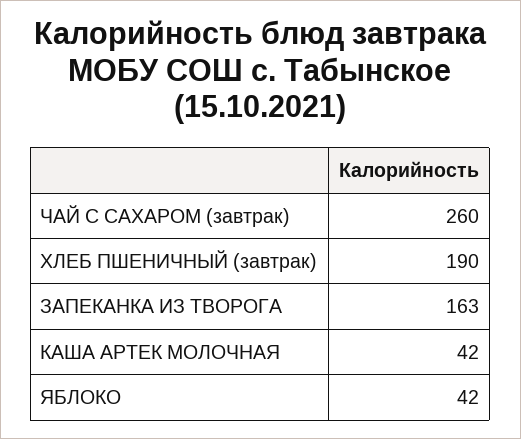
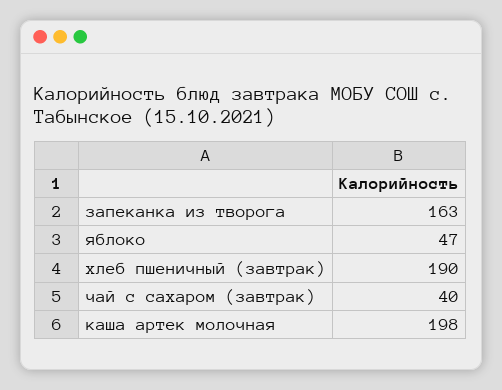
ЧАЙ С САХАРОМ (завтрак): 260 -> 40
КАША АРТЕК МОЛОЧНАЯ: 42 -> 198
ЯБЛОКО: 42 -> 47

